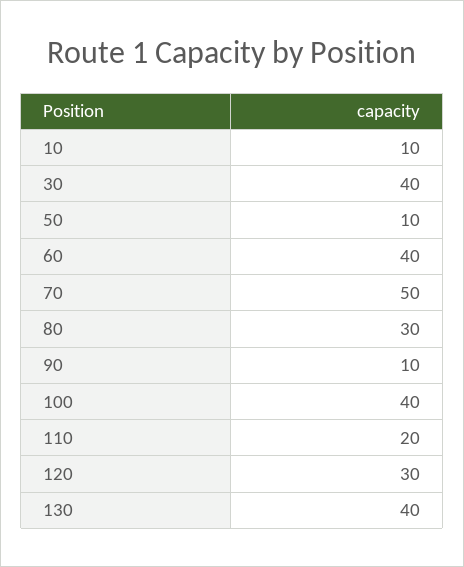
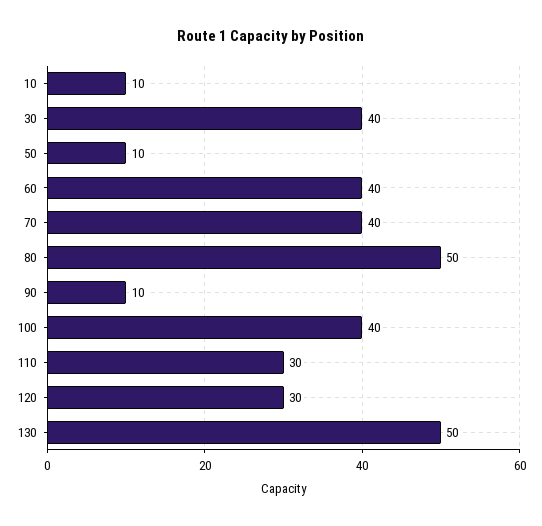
70: 50 -> 40
80: 30 -> 50
110: 20 -> 30
130: 40 -> 50

